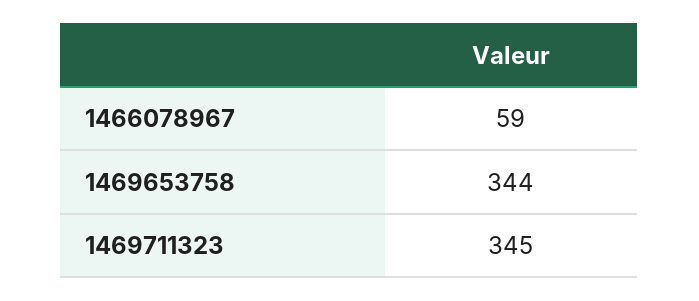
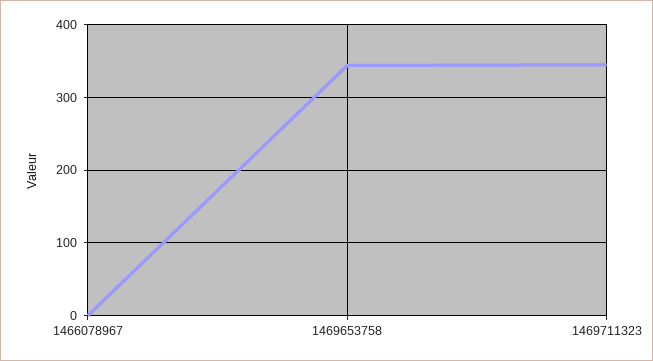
1466078967: 59 -> 0

